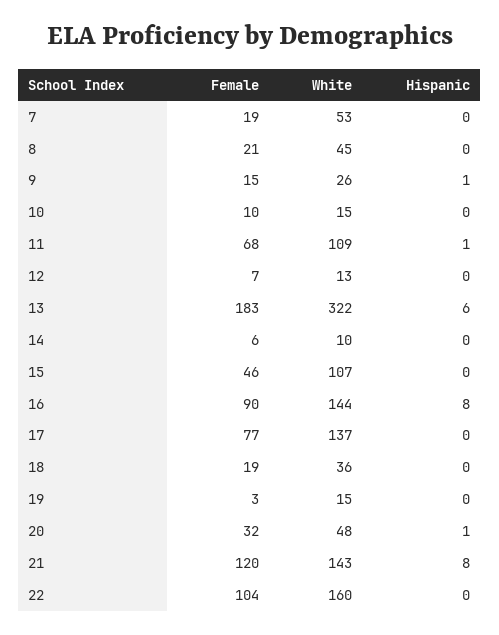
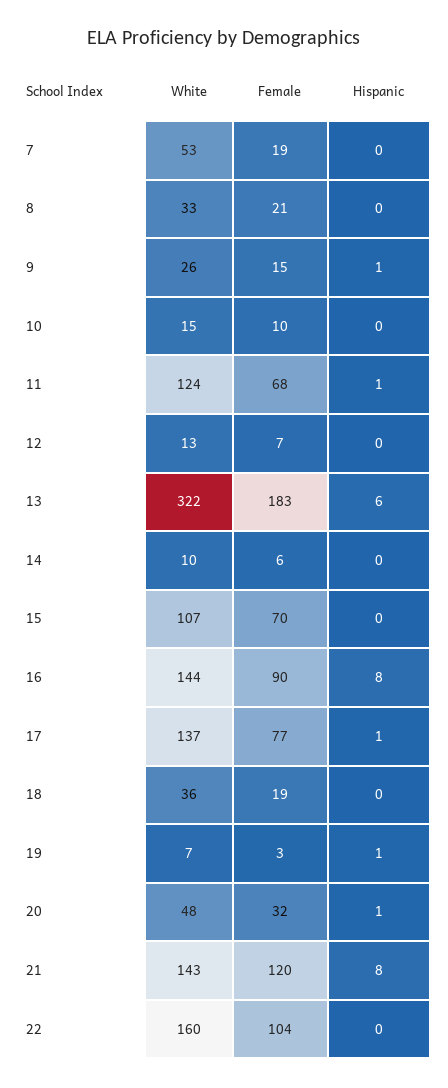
White, 8: 45 -> 33
White, 11: 109 -> 124
Female, 15: 46 -> 70
Hispanic, 17: 0 -> 1
White, 19: 15 -> 7
Hispanic, 19: 0 -> 1

